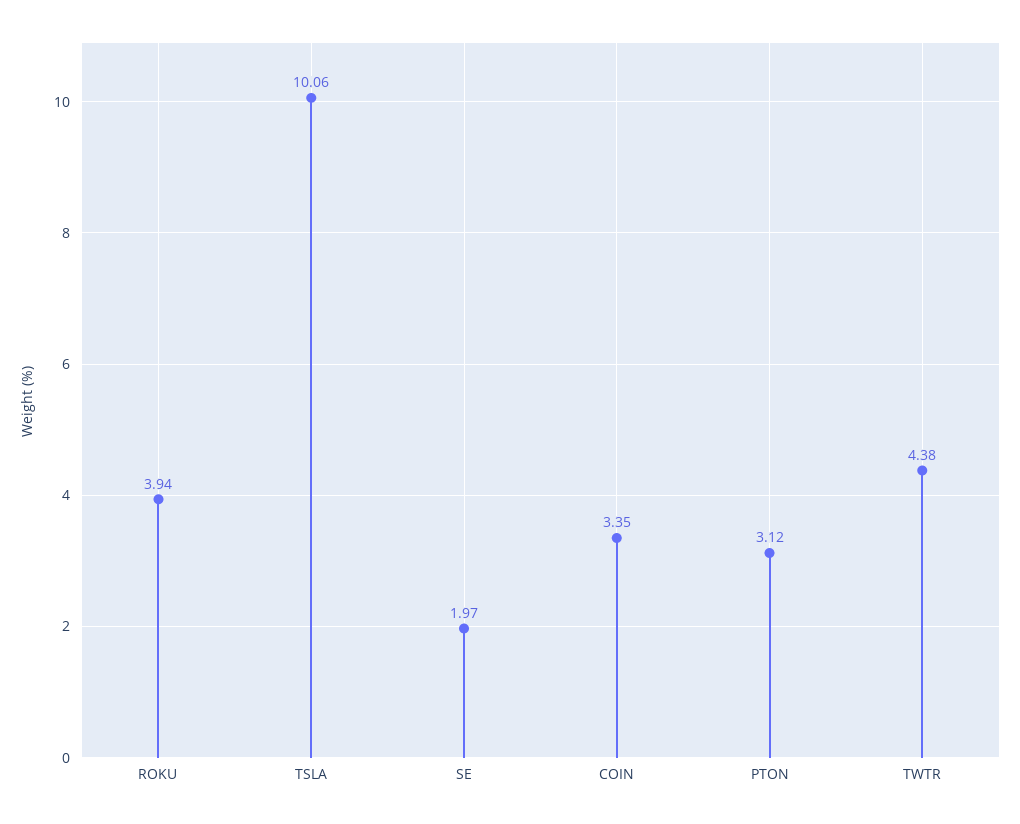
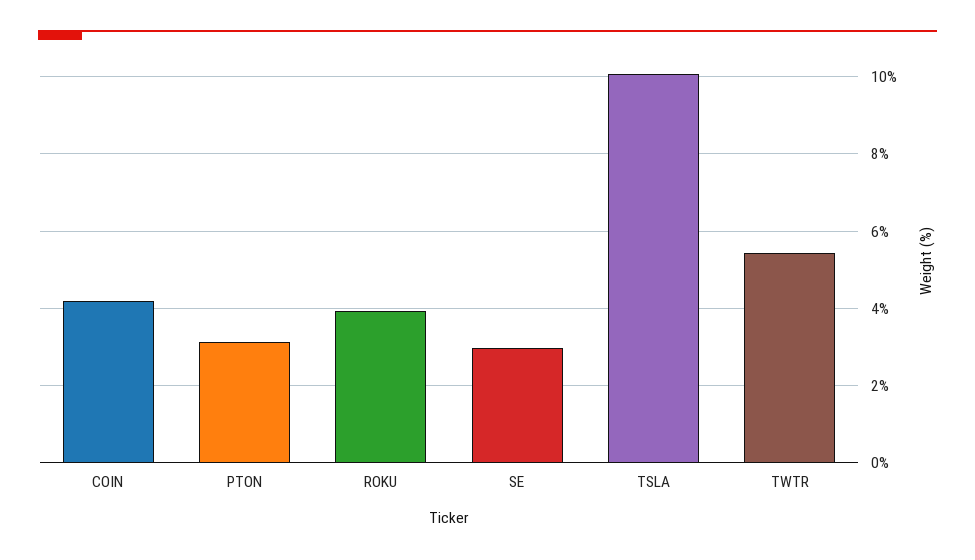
SE: 1.97 -> 3
COIN: 3.35 -> 4.2
TWTR: 4.38 -> 5.4

